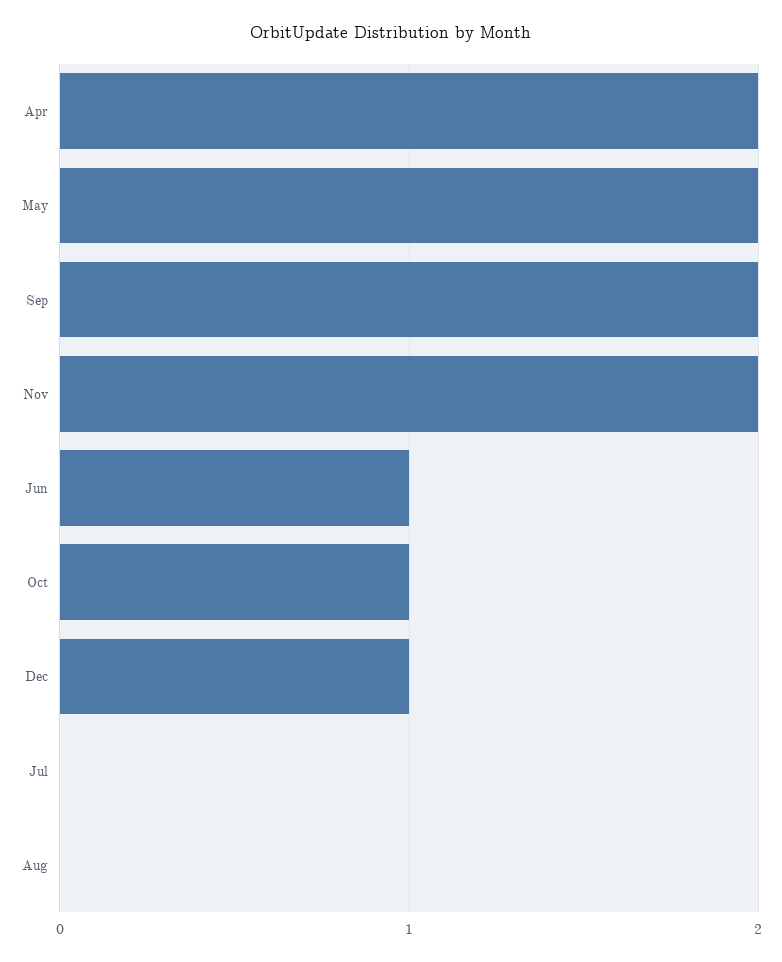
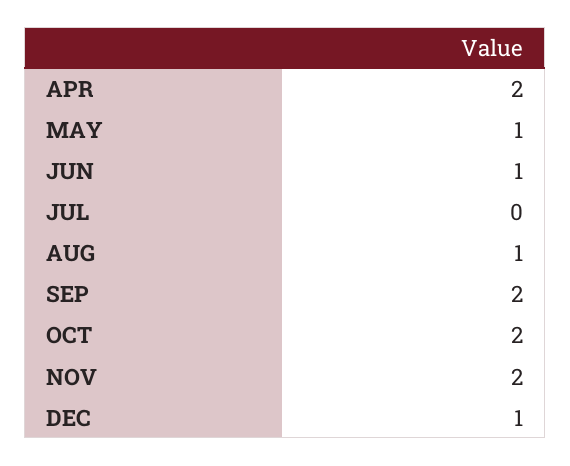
May: 2 -> 1
Oct: 1 -> 2
Aug: 0 -> 1

